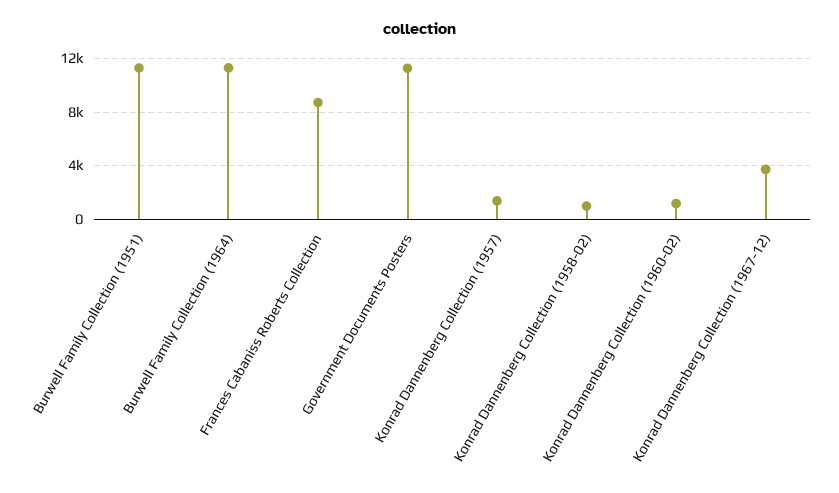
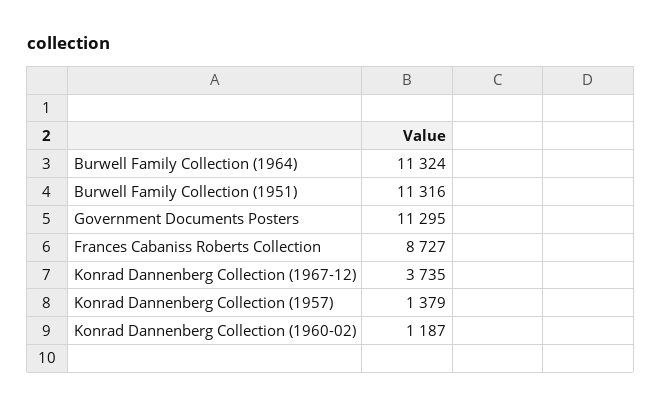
Konrad Dannenberg Collection (1958-02): 1000 -> none

